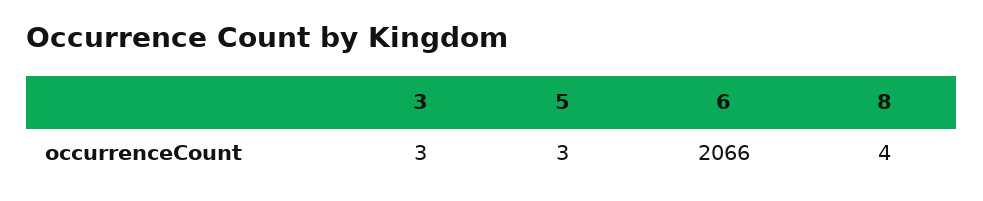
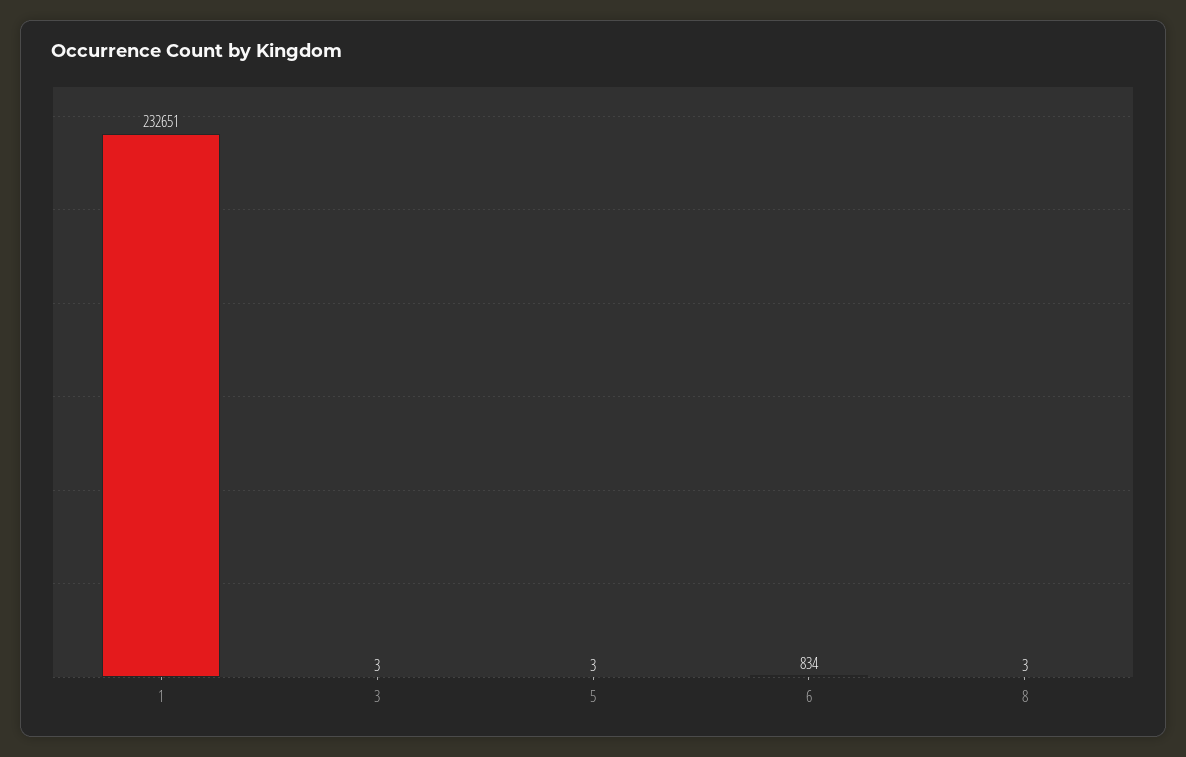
6: 2066 -> 834
8: 4 -> 3
1: none -> 232651

